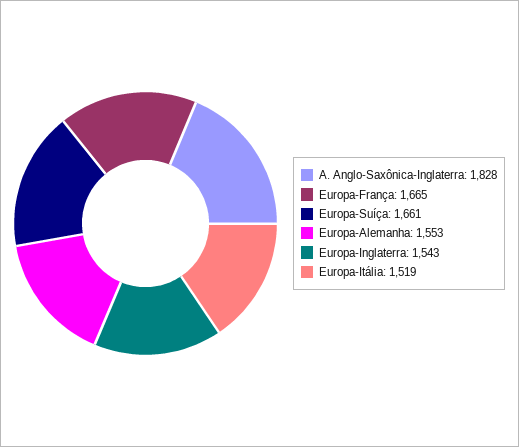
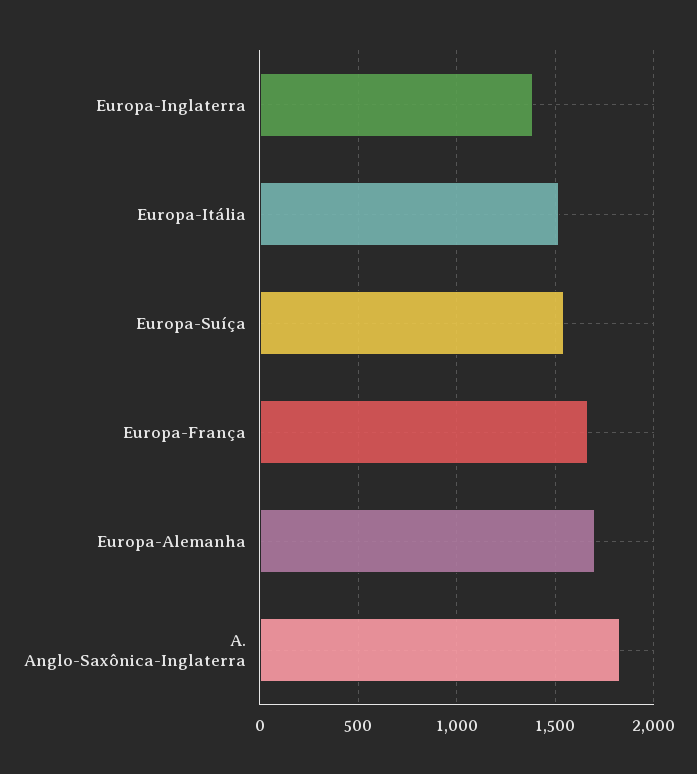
Europa-Suíça: 1661 -> 1550
Europa-Alemanha: 1553 -> 1700
Europa-Inglaterra: 1543 -> 1400

